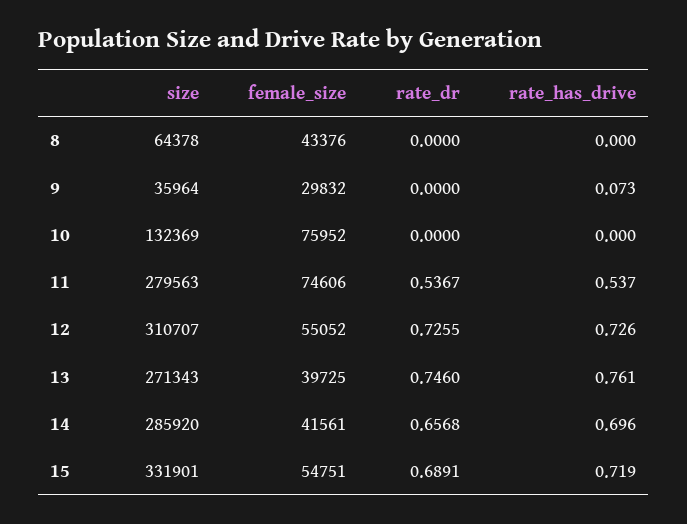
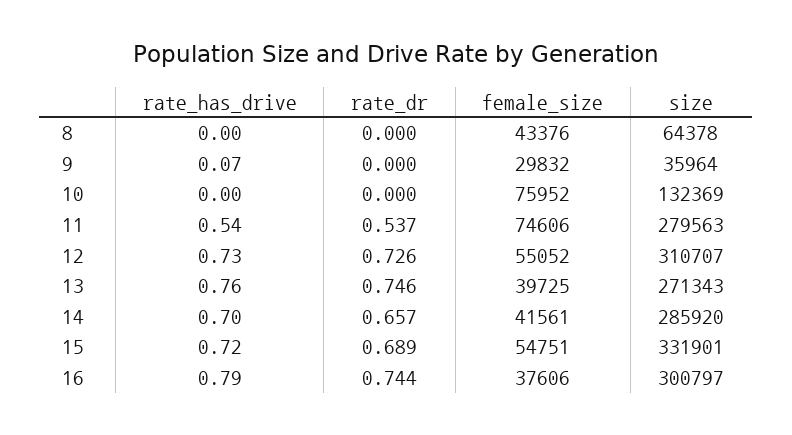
rate_has_drive, 16: none -> 0.79
rate_dr, 16: none -> 0.744
female_size, 16: none -> 37606
size, 16: none -> 300797

